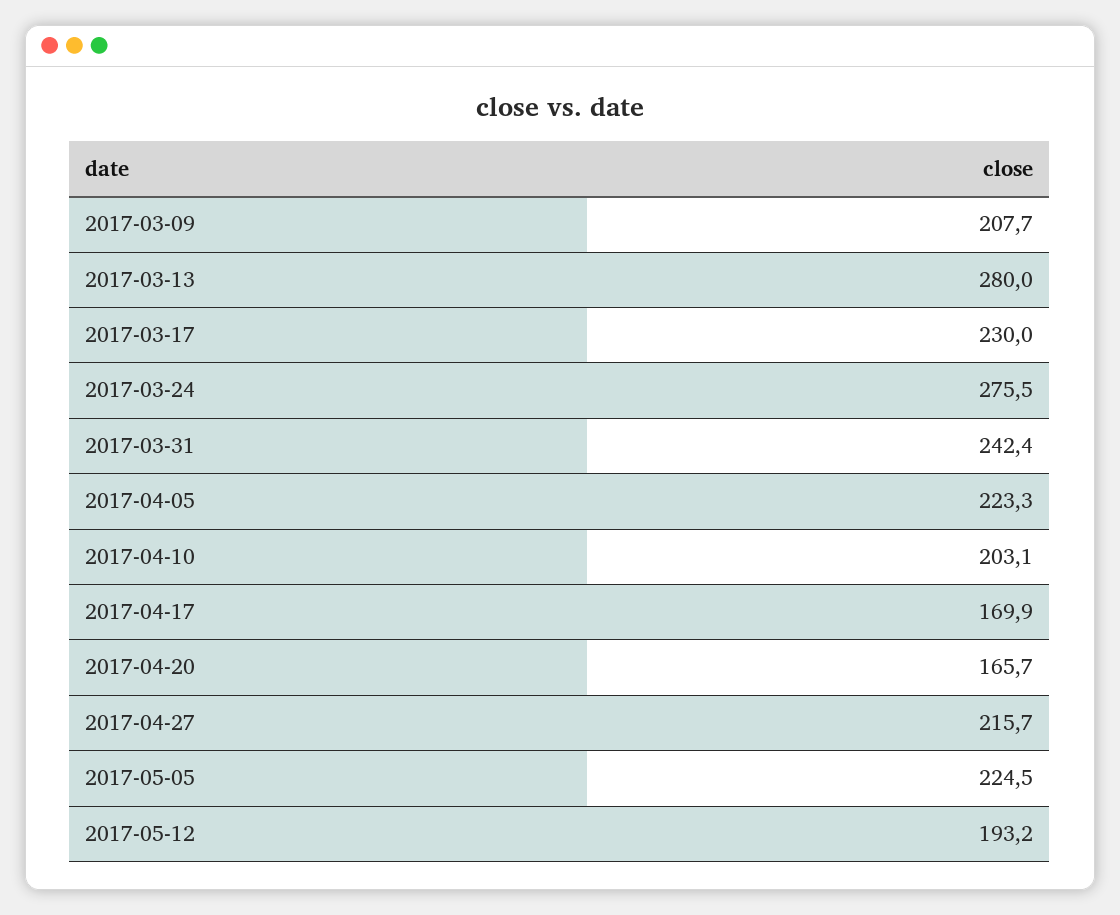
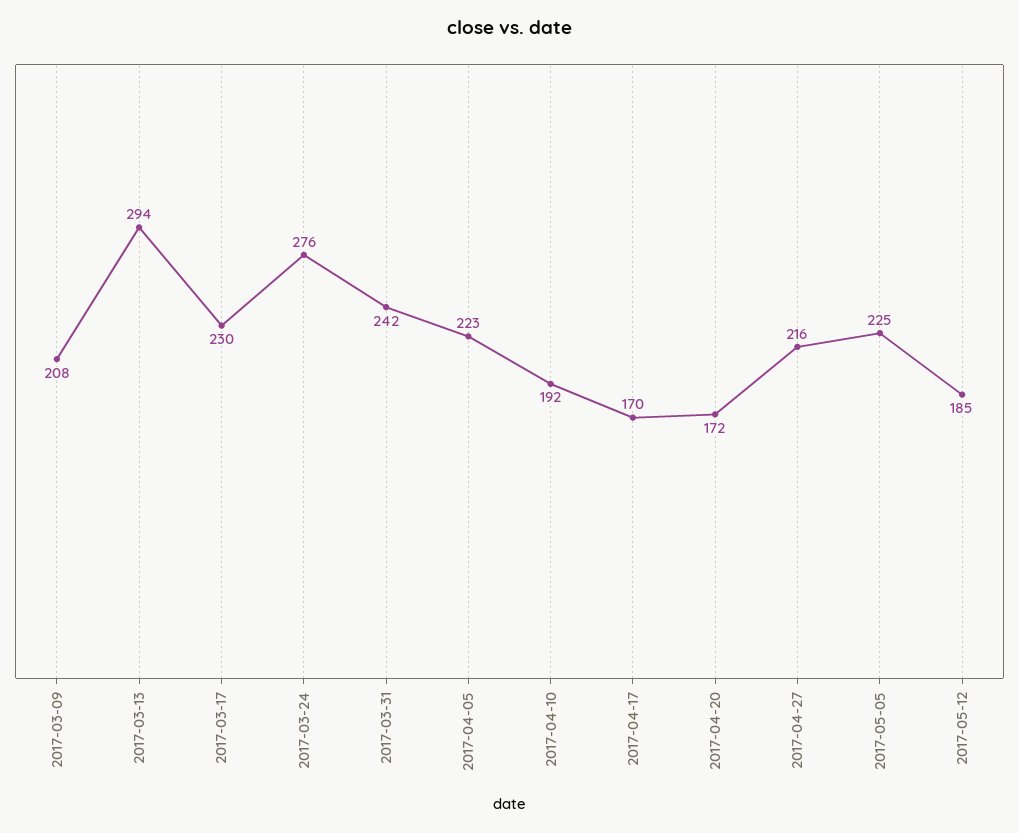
2017-03-13: 280 -> 294
2017-04-10: 203.1 -> 192
2017-04-20: 165.7 -> 172
2017-05-12: 193.2 -> 185

